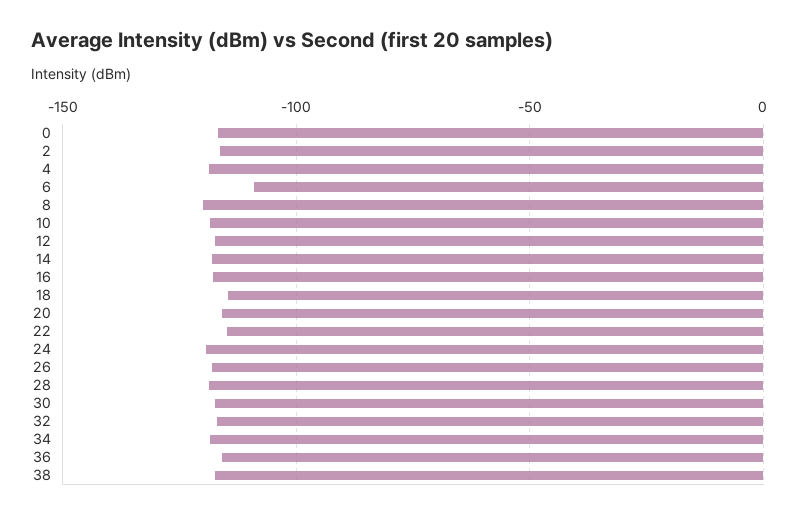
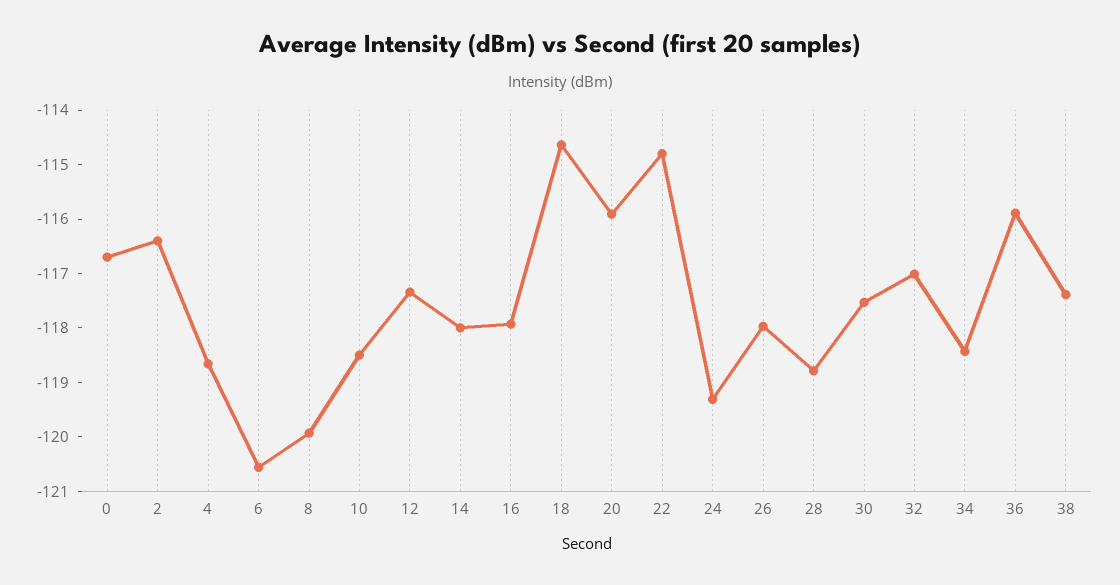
6: -110 -> -120.6

